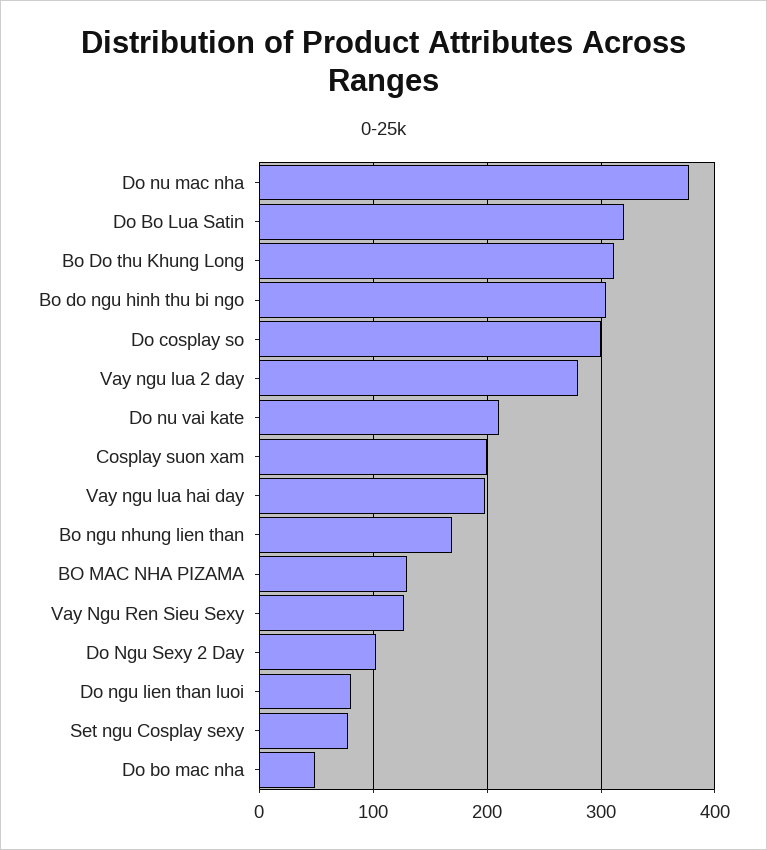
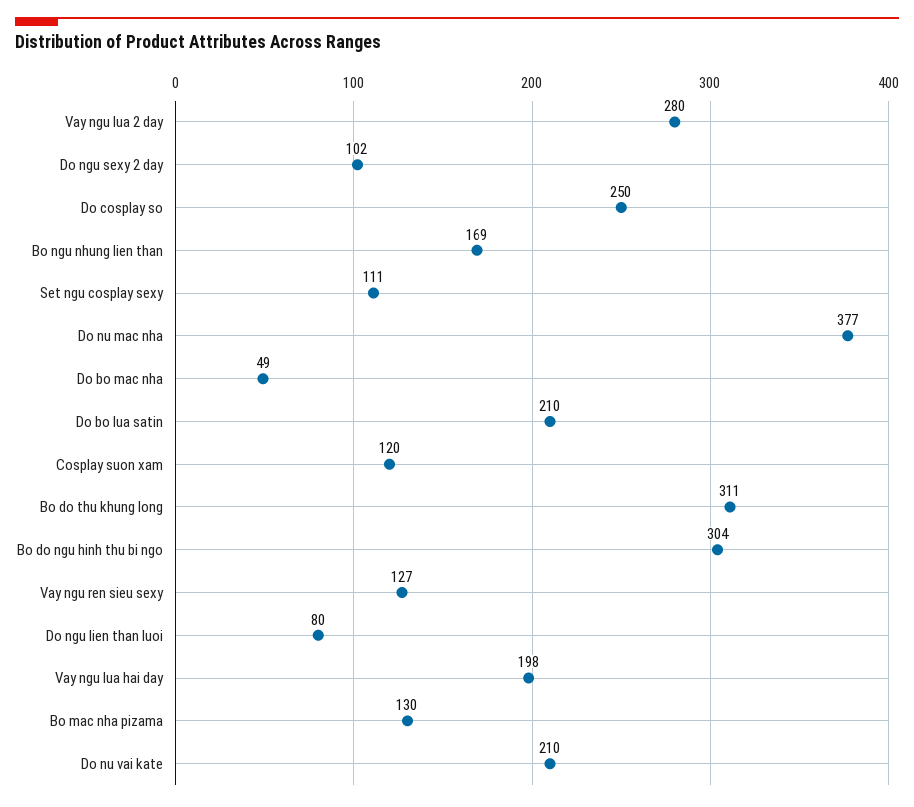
Do Bo Lua Satin: 320 -> 210
Do cosplay so: 300 -> 250
Cosplay suon xam: 200 -> 120
Set ngu Cosplay sexy: 80 -> 111

